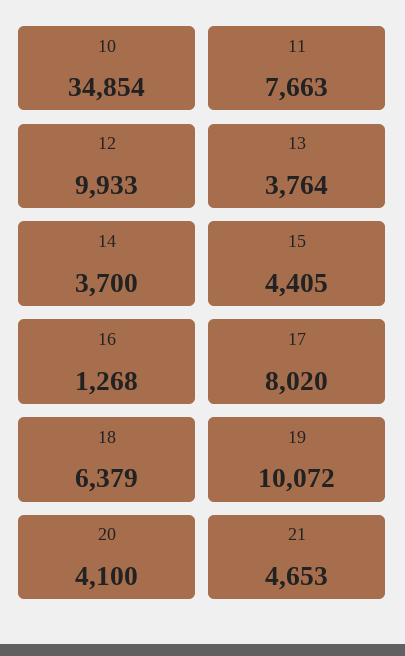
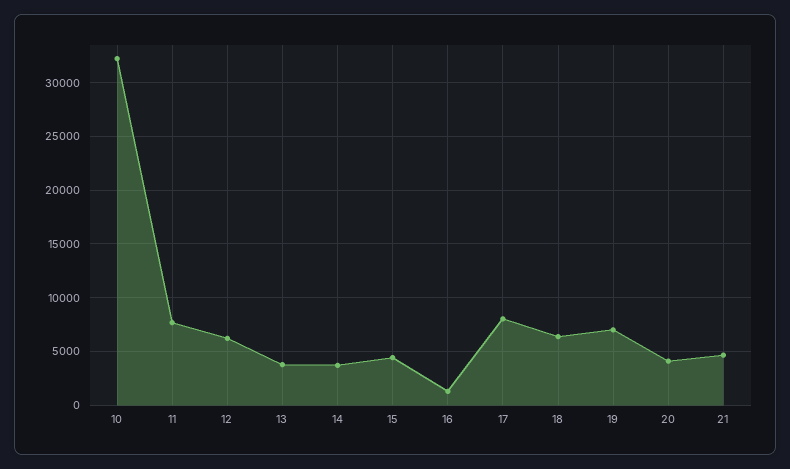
10: 34854 -> 32000
12: 9933 -> 6000
19: 10072 -> 7000

